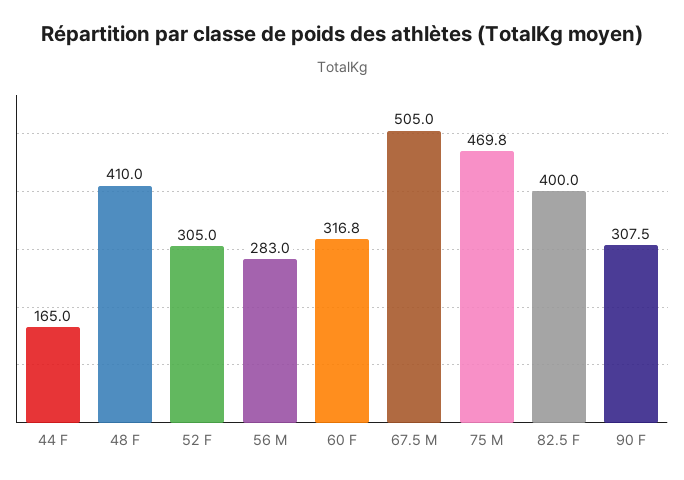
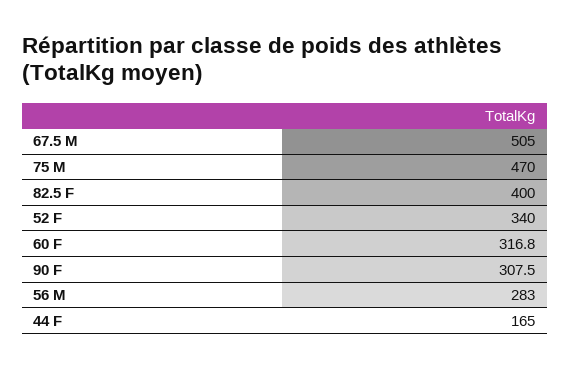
48 F: 410 -> none
52 F: 305 -> 340
75 M: 469.8 -> 470

